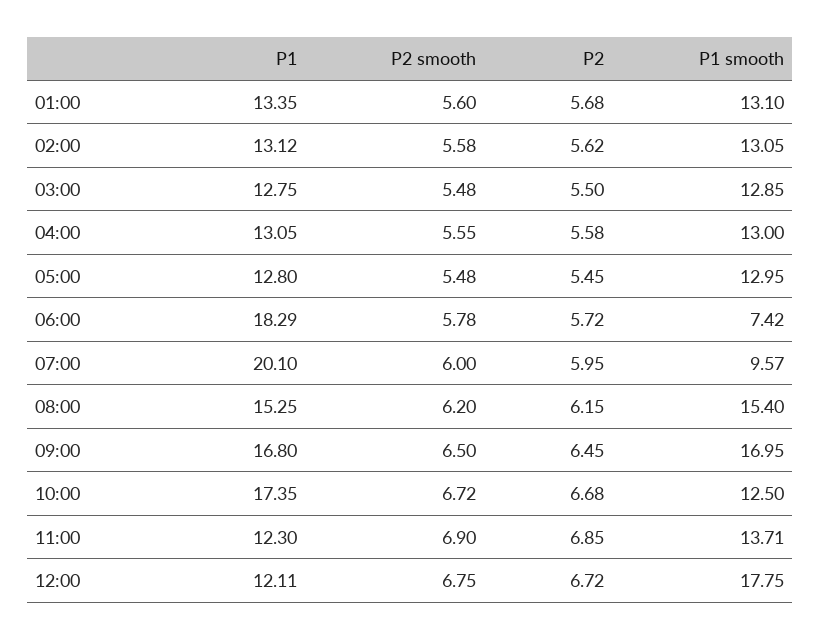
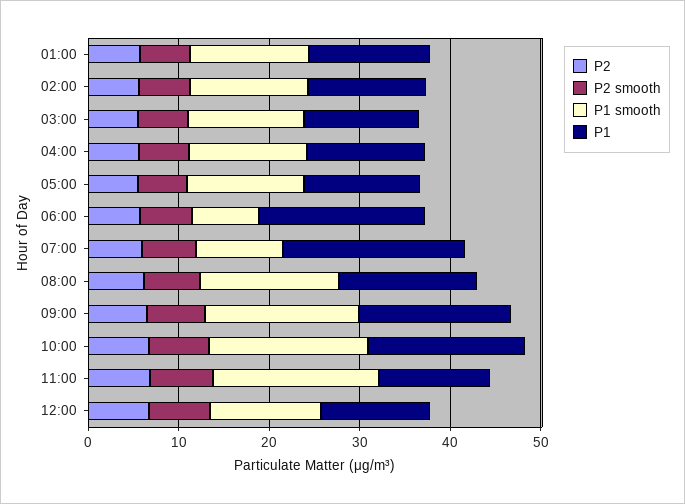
P1 smooth, 10:00: 12.5 -> 18
P1 smooth, 11:00: 13.71 -> 18
P1 smooth, 12:00: 17.75 -> 12

